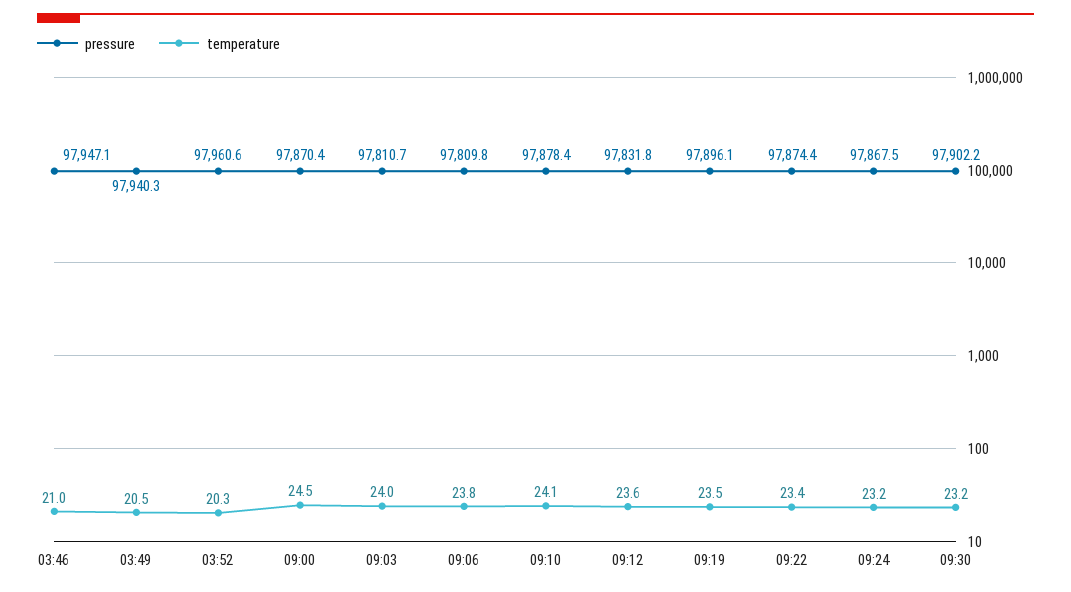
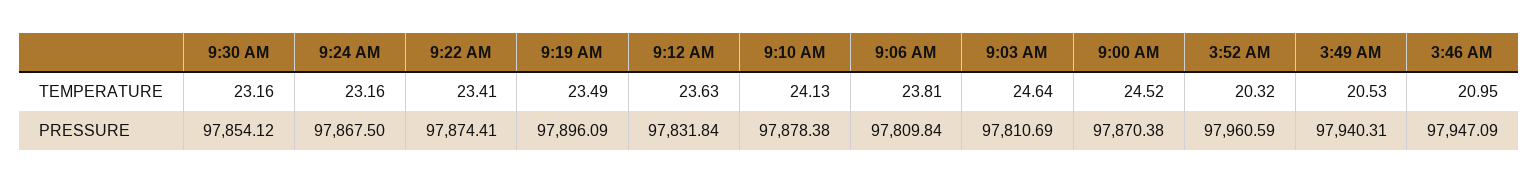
temperature, 09:03: 24 -> 24.64
pressure, 09:30: 97902.2 -> 97854.12

